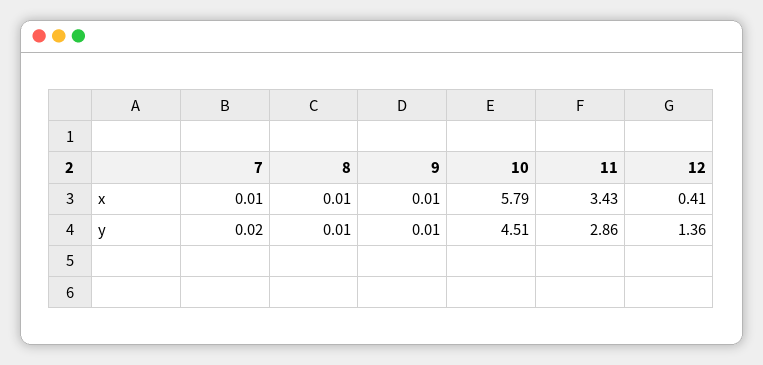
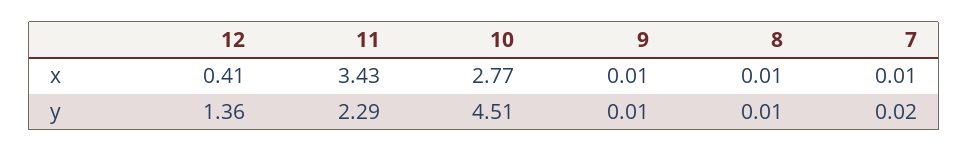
10, x: 5.79 -> 2.77
11, y: 2.86 -> 2.29

